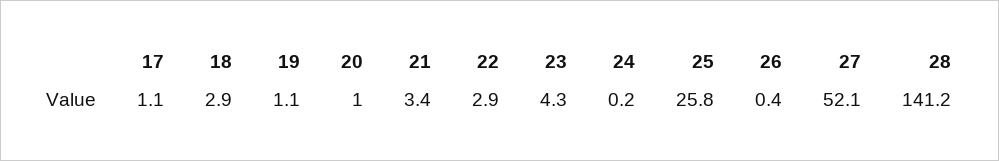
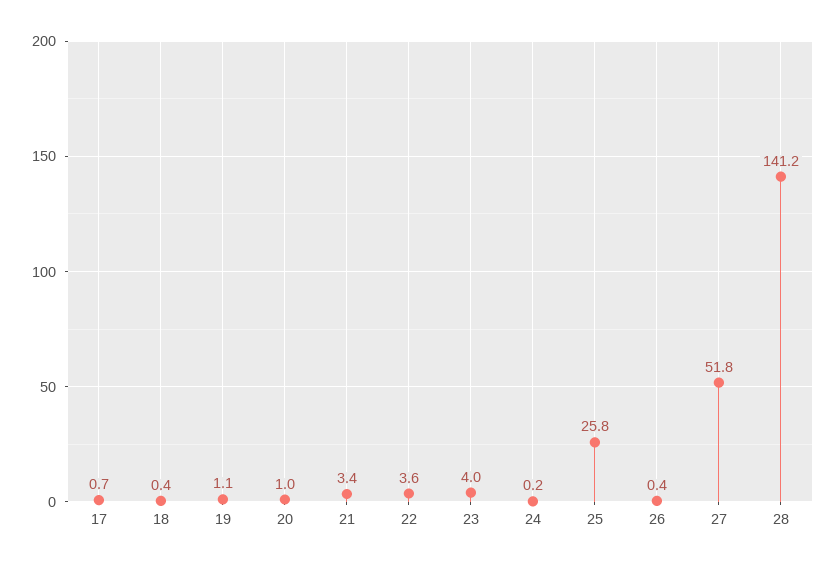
17: 1.1 -> 0.7
18: 2.9 -> 0.4
22: 2.9 -> 3.6
23: 4.3 -> 4
27: 52.1 -> 51.8

